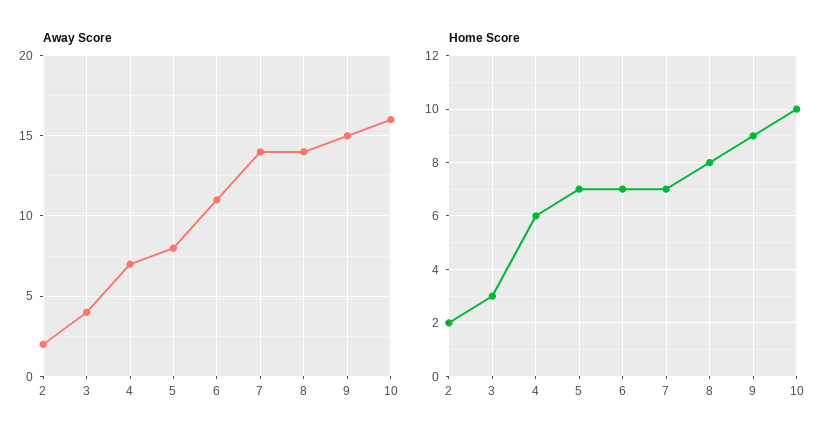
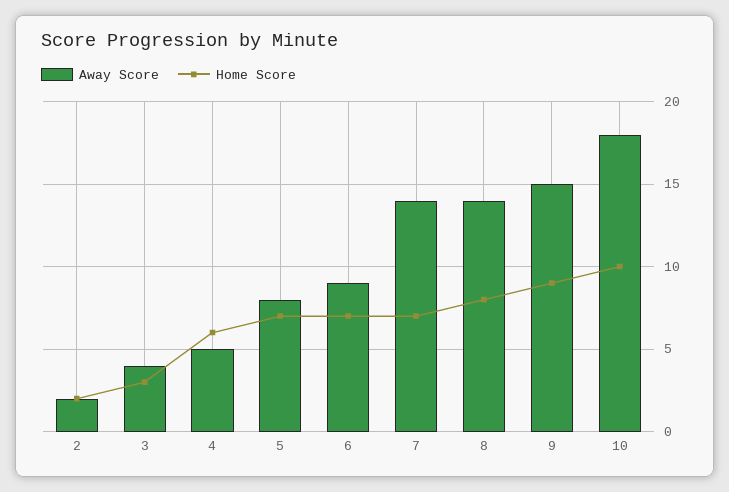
Away Score, 4: 7 -> 5
Away Score, 6: 11 -> 9
Away Score, 10: 16 -> 18

